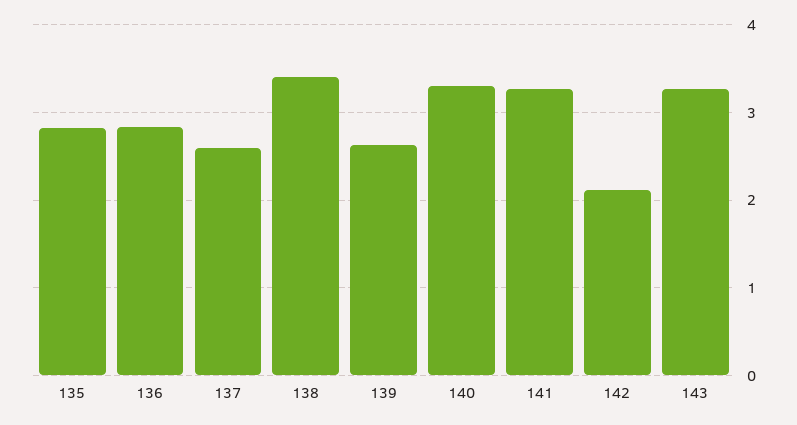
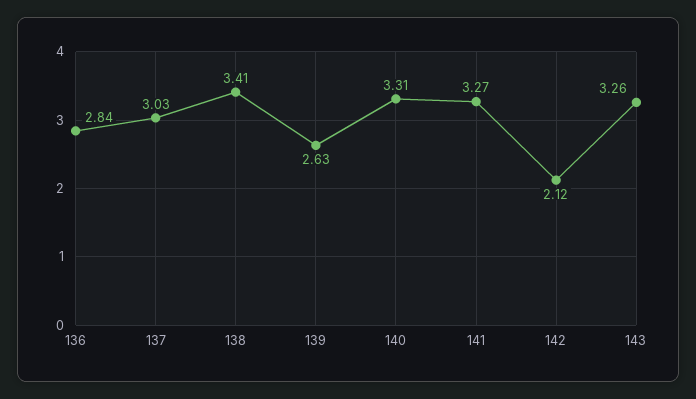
135: 2.8 -> none
137: 2.6 -> 3.03

